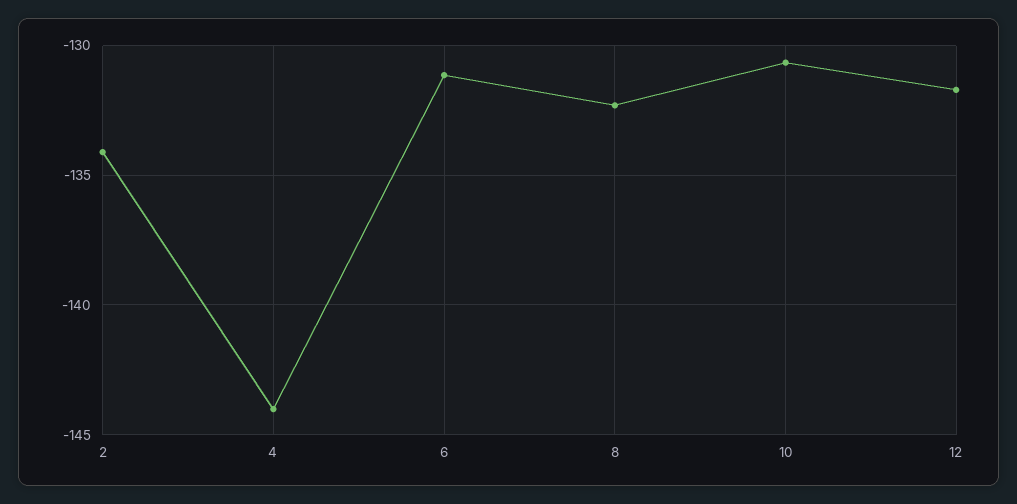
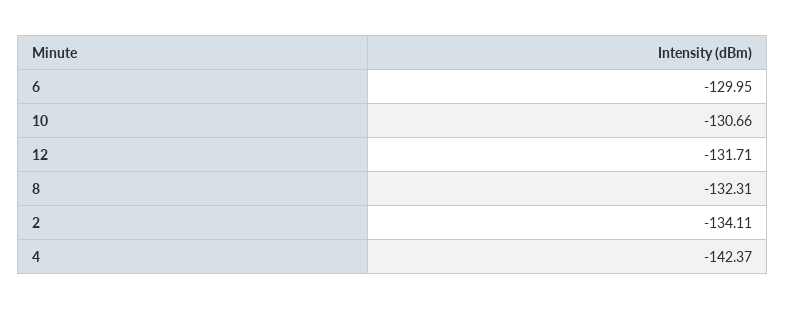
4: -144 -> -142.37
6: -131 -> -129.95

